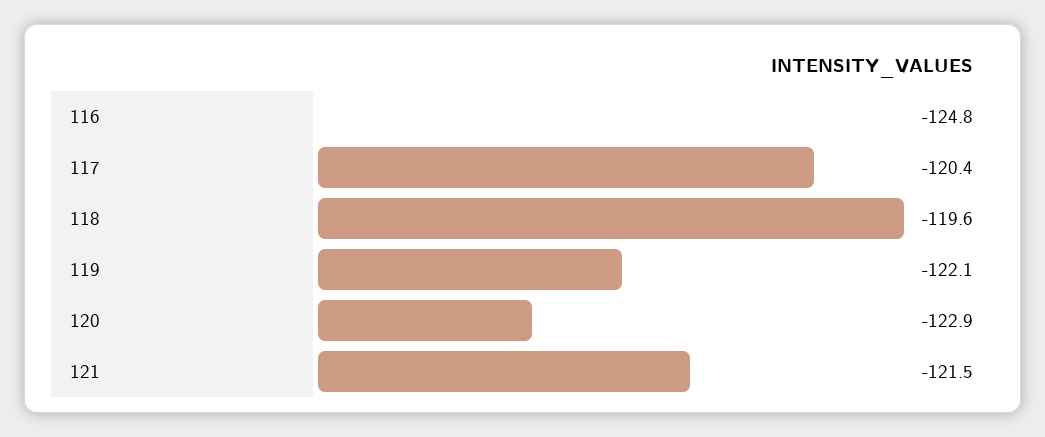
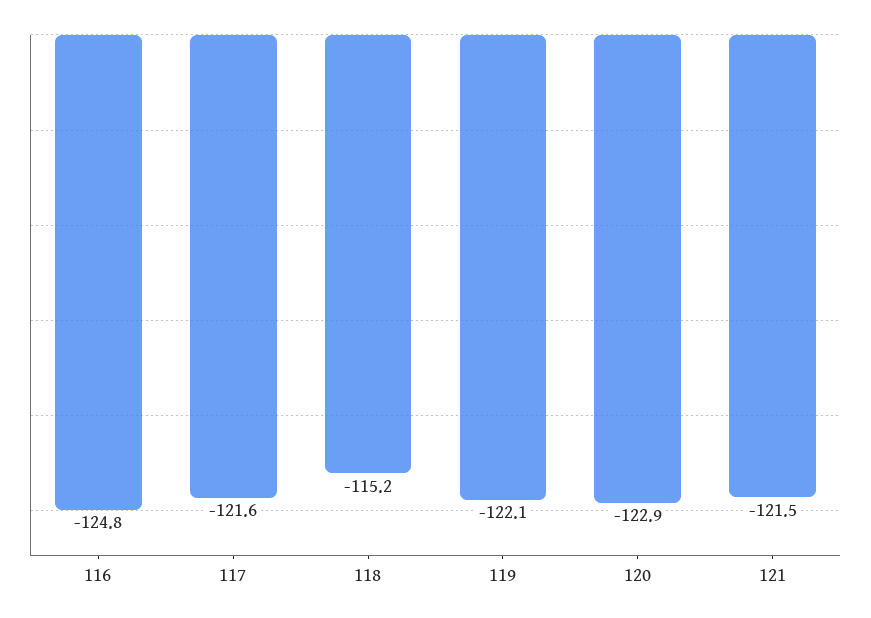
117: -120.4 -> -121.6
118: -119.6 -> -115.2

